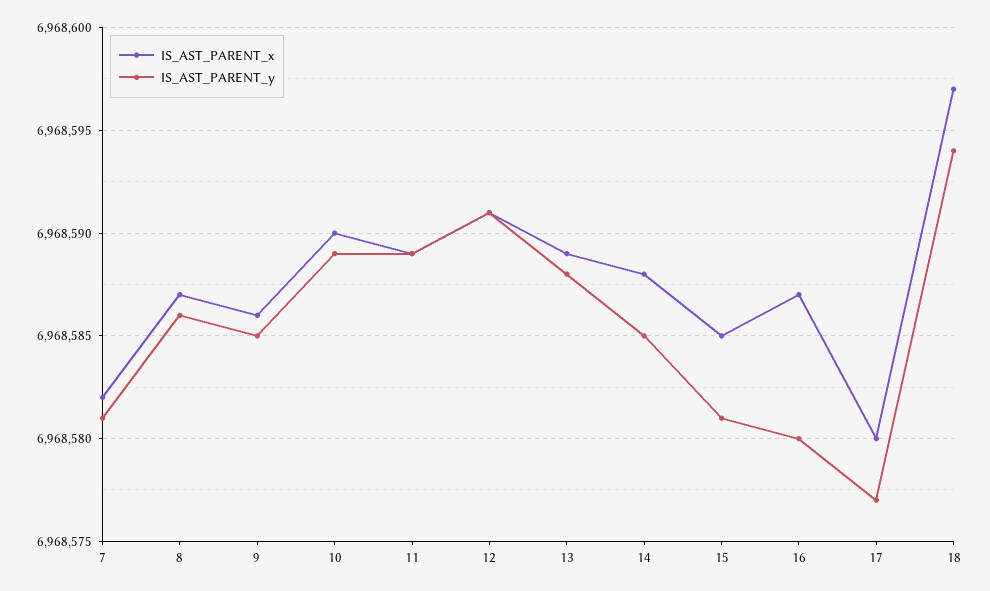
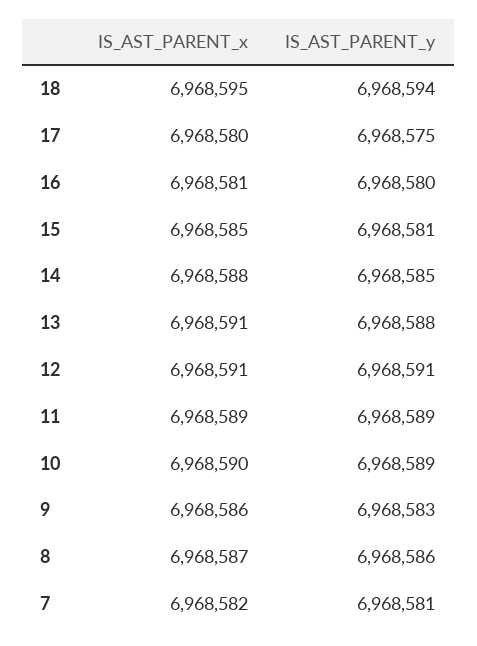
IS_AST_PARENT_y, 9: 6968585 -> 6968583
IS_AST_PARENT_x, 13: 6968589 -> 6968591
IS_AST_PARENT_x, 16: 6968587 -> 6968581
IS_AST_PARENT_y, 17: 6968577 -> 6968575
IS_AST_PARENT_x, 18: 6968597 -> 6968595

